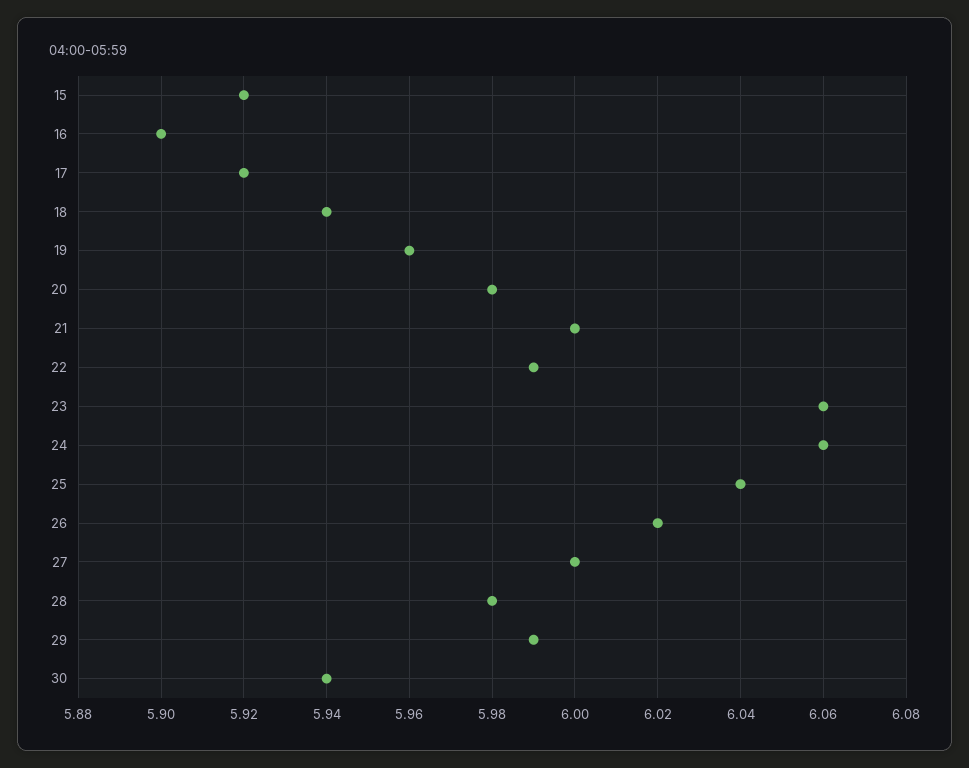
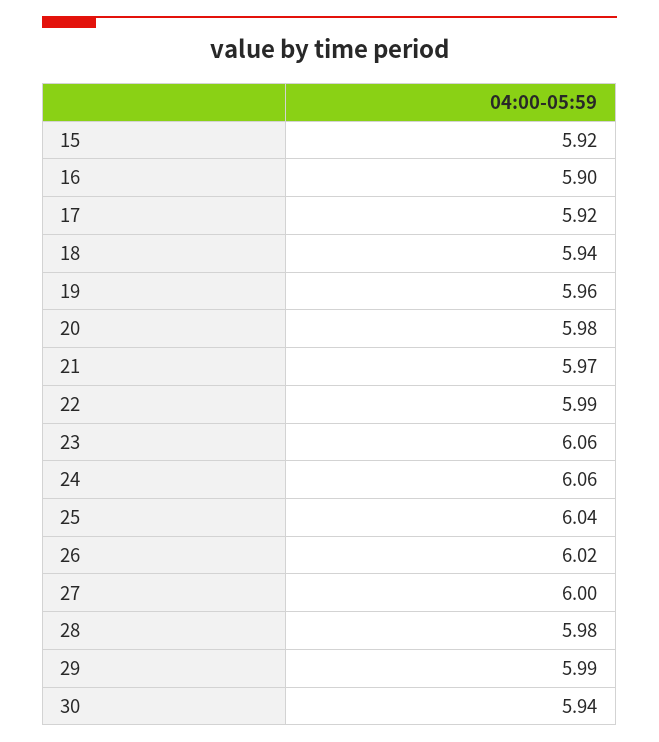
21: 6 -> 5.97

